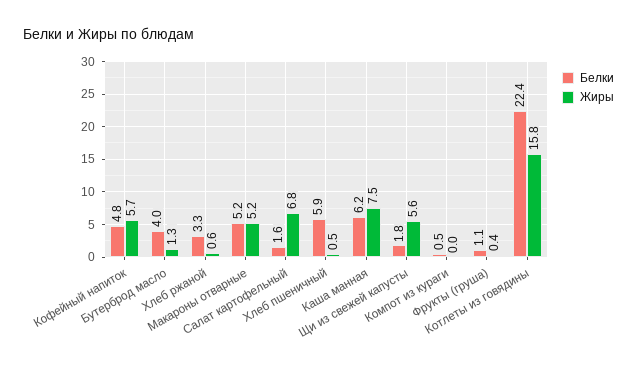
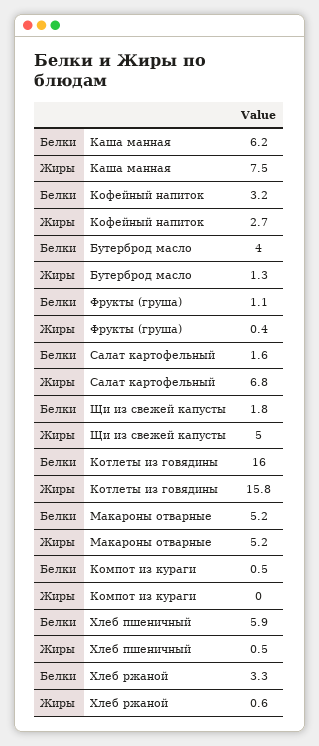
Белки, Кофейный напиток: 4.8 -> 3.2
Жиры, Кофейный напиток: 5.7 -> 2.7
Жиры, Щи из свежей капусты: 5.6 -> 5
Белки, Котлеты из говядины: 22.4 -> 16

